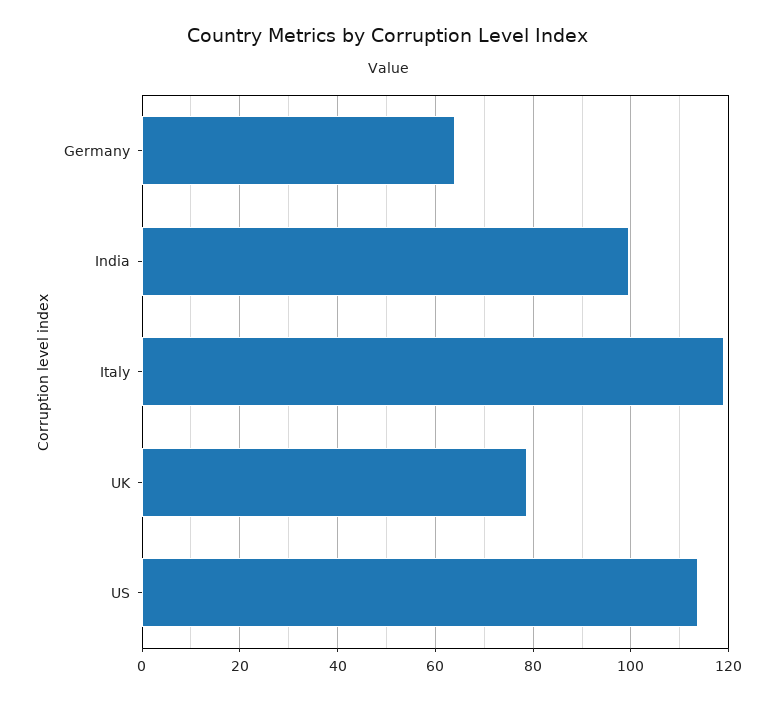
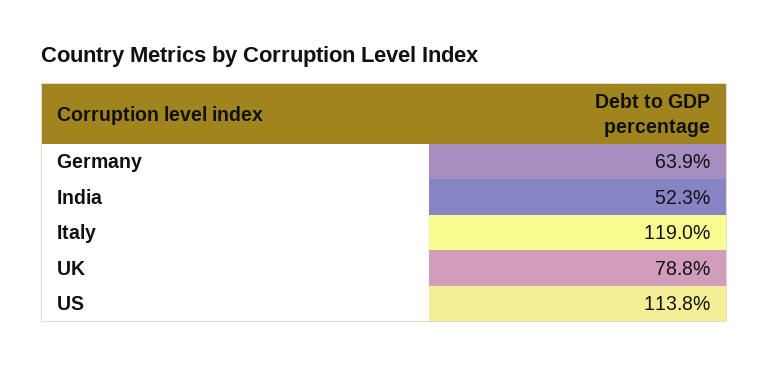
India: 100 -> 52.3

